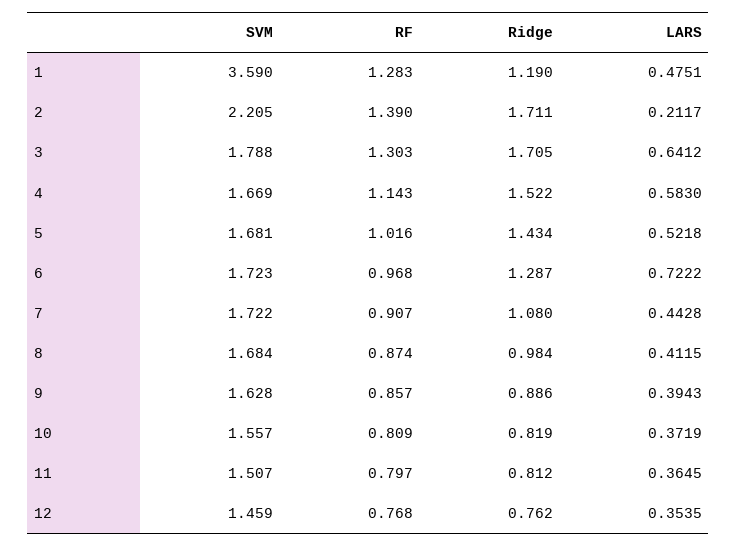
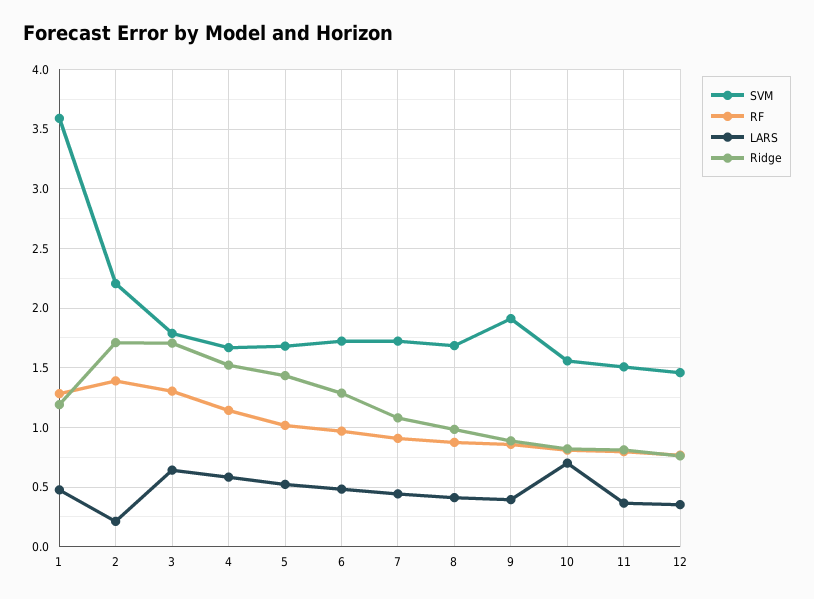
LARS, 6: 0.7222 -> 0.5
SVM, 9: 1.628 -> 1.9
LARS, 10: 0.3719 -> 0.7

